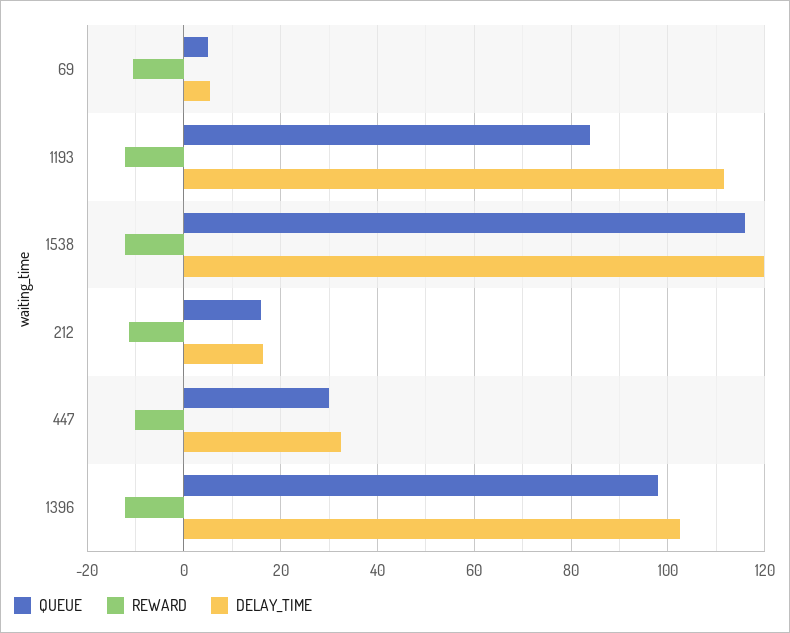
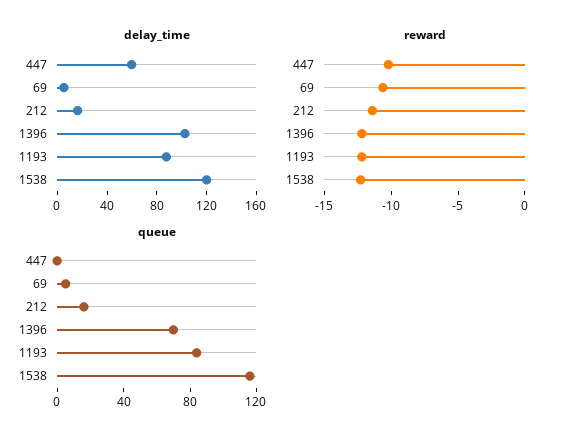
DELAY_TIME, 1193: 112 -> 90
QUEUE, 447: 30 -> 0
DELAY_TIME, 447: 32 -> 60
QUEUE, 1396: 98 -> 70

